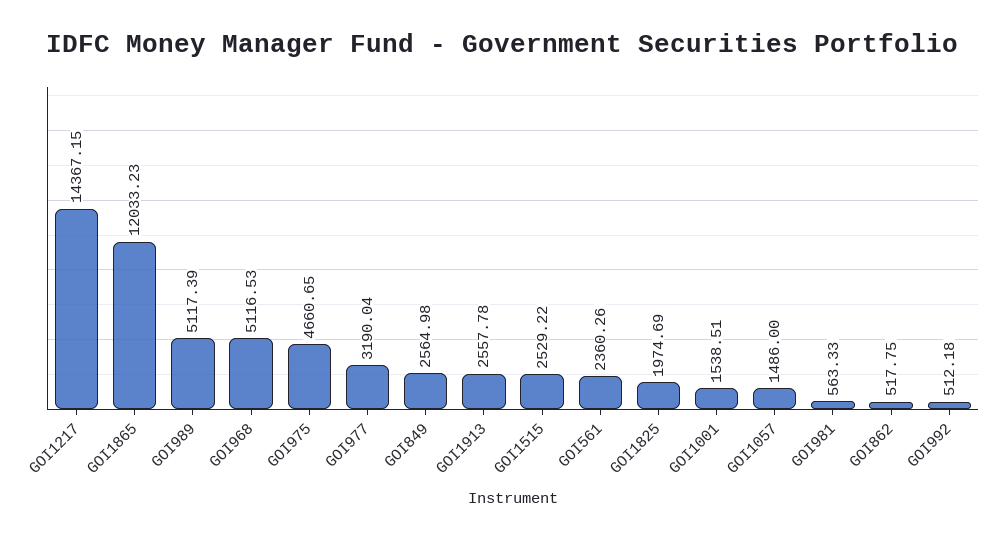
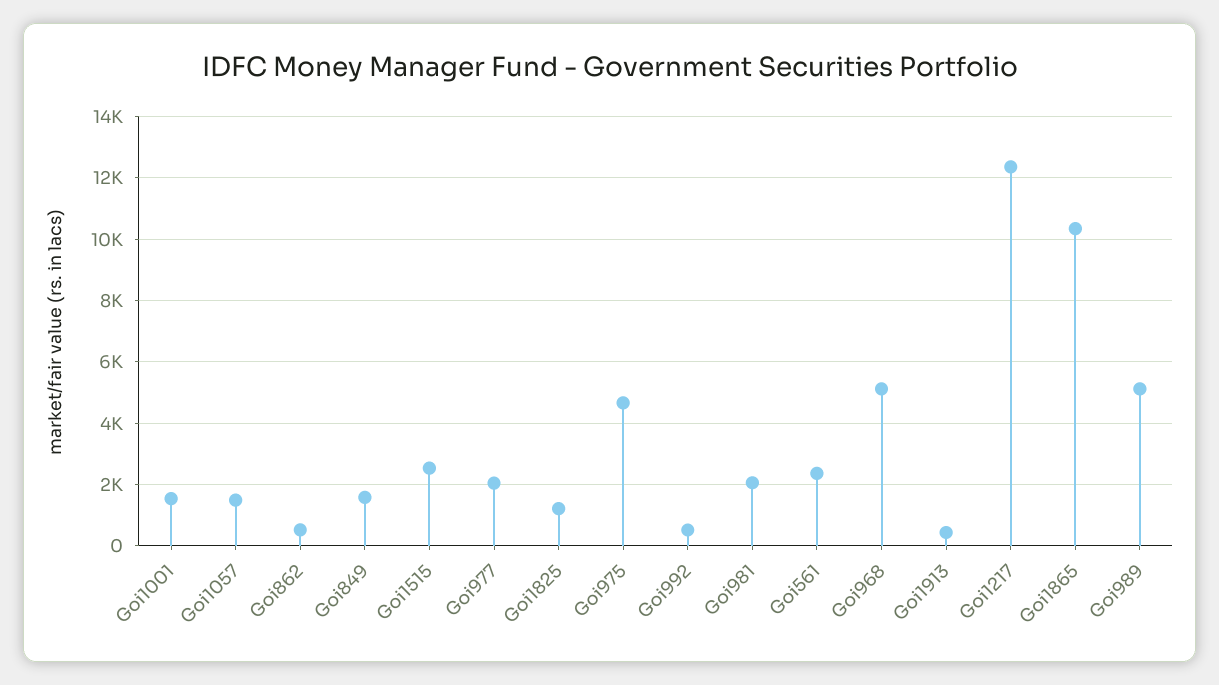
GOI1217: 14367.15 -> 12400
GOI1865: 12033.23 -> 10400
GOI977: 3190.04 -> 2000
GOI849: 2564.98 -> 1600
GOI1913: 2557.78 -> 400
GOI1825: 1974.69 -> 1200
GOI981: 563.33 -> 2000

